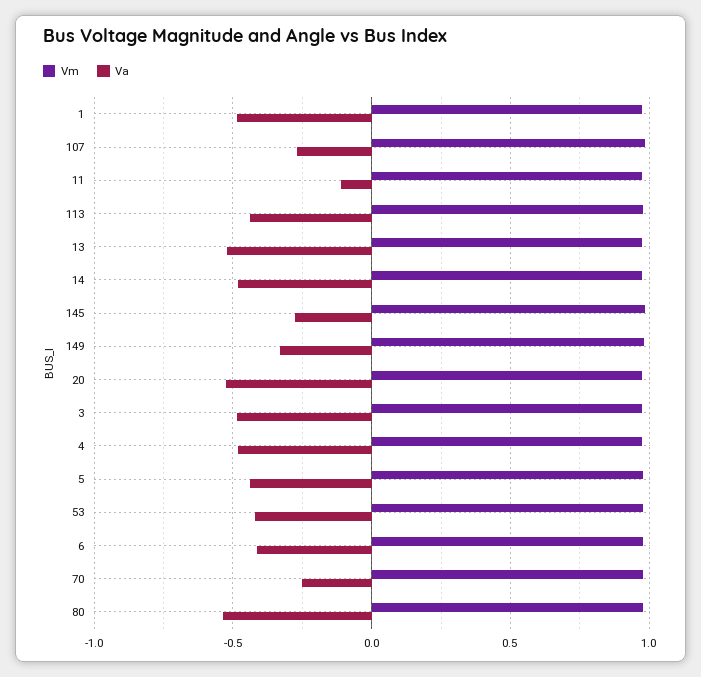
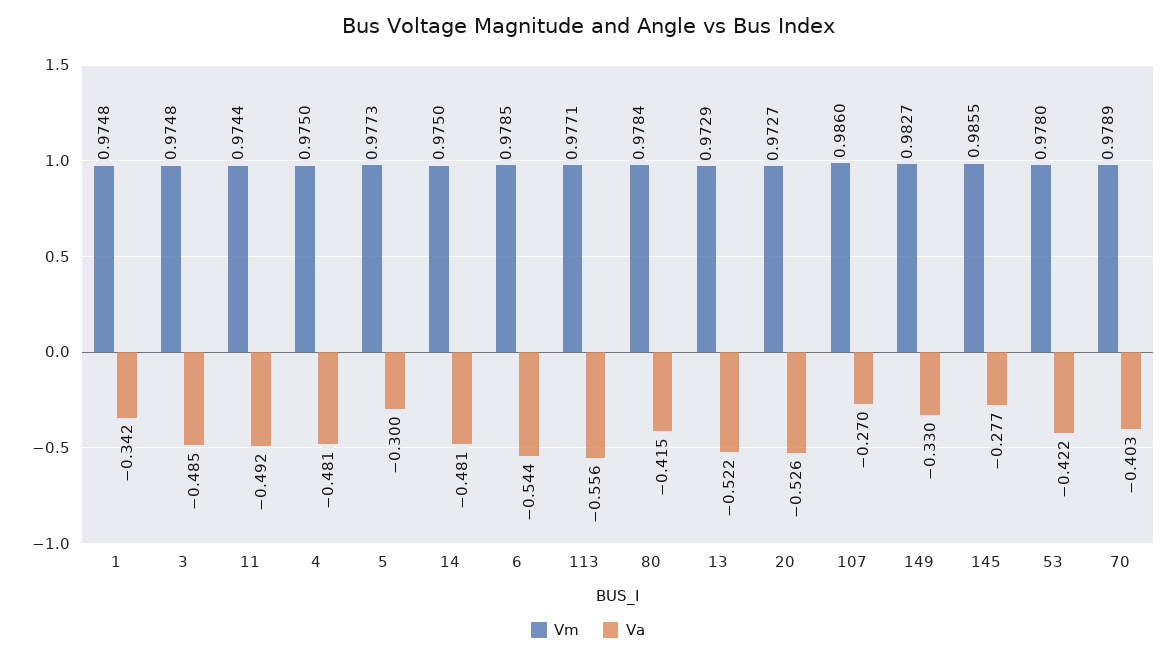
Va, 1: -0.5 -> -0.342
Va, 11: -0.1 -> -0.492
Va, 113: -0.45 -> -0.556
Va, 5: -0.45 -> -0.3
Va, 6: -0.4 -> -0.544
Va, 70: -0.25 -> -0.403
Va, 80: -0.55 -> -0.415

